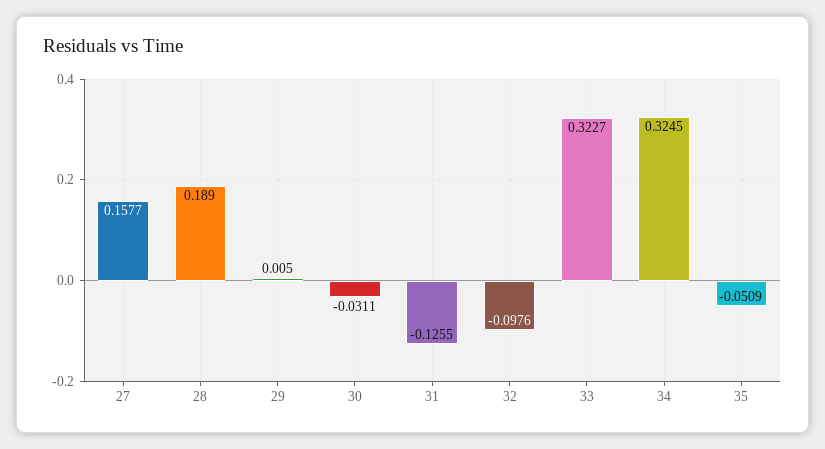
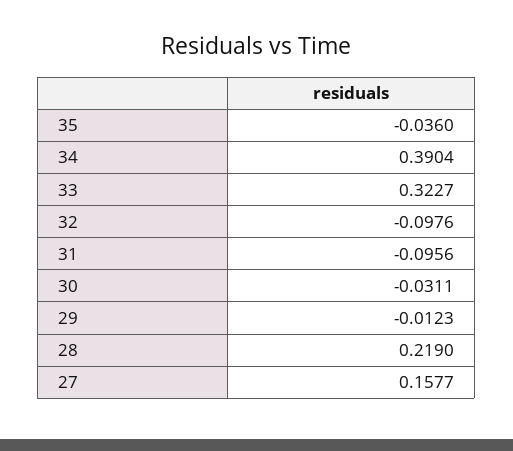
28: 0.189 -> 0.219
29: 0.005 -> -0.0123
31: -0.1255 -> -0.0956
34: 0.3245 -> 0.3904
35: -0.0509 -> -0.036

